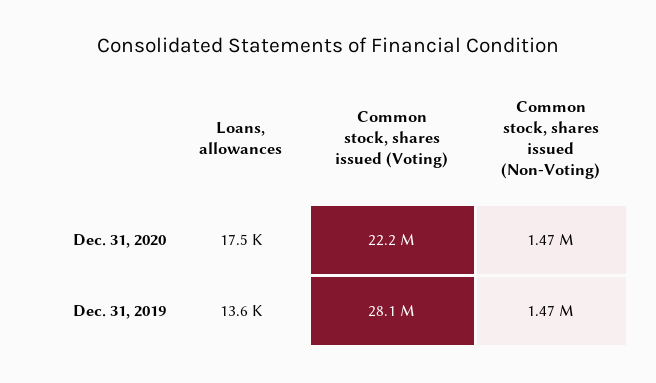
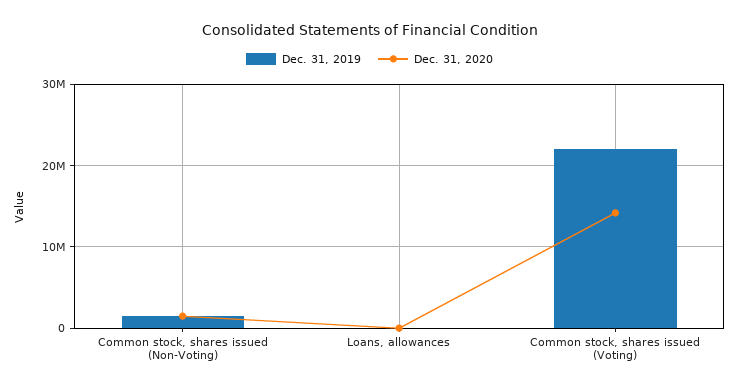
Dec. 31, 2020, Common stock, shares issued (Voting): 22200000 -> 14000000
Dec. 31, 2019, Common stock, shares issued (Voting): 28100000 -> 22000000

